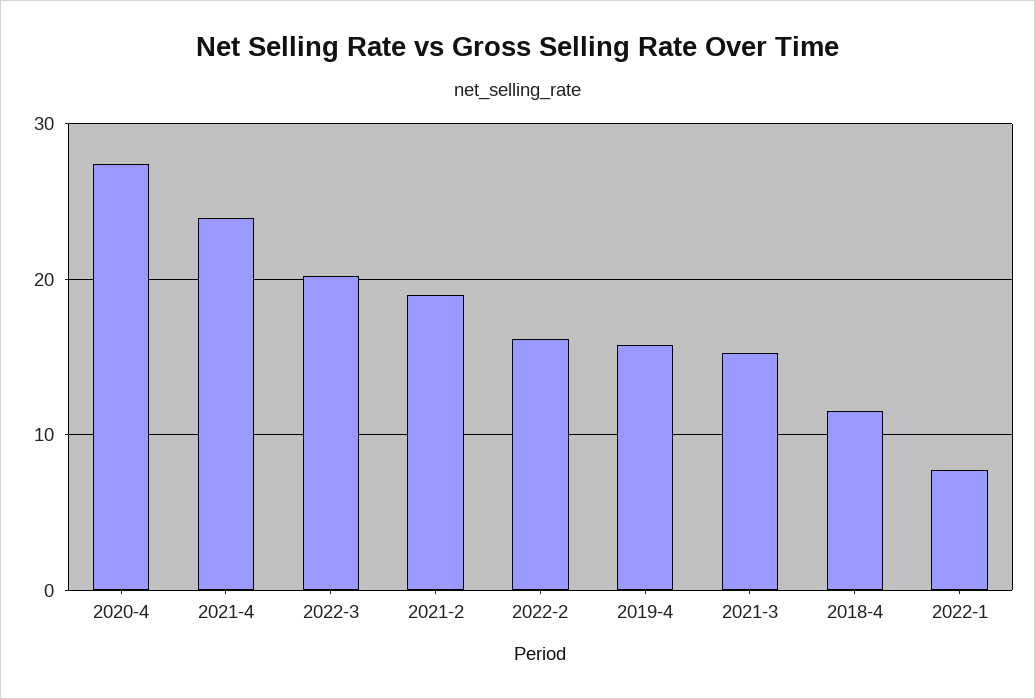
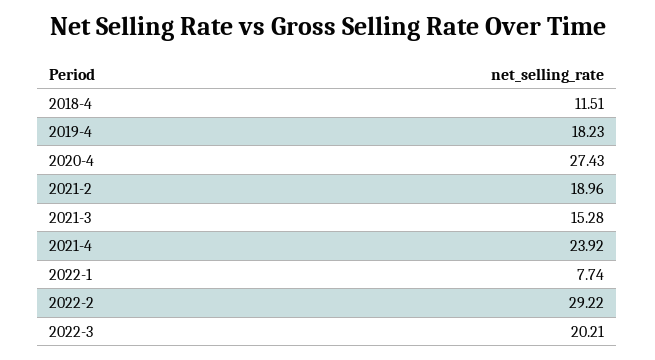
2022-2: 16 -> 29.22
2019-4: 16 -> 18.23

